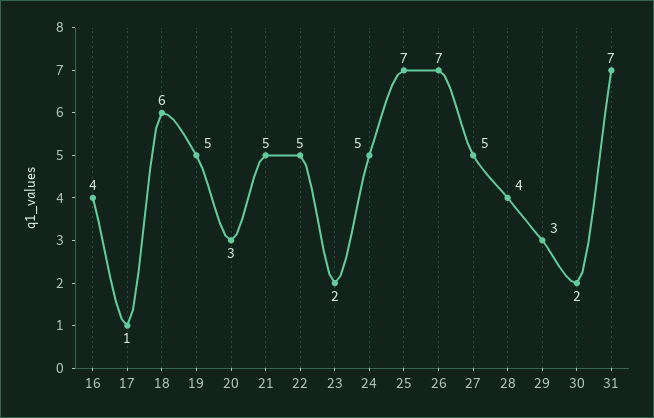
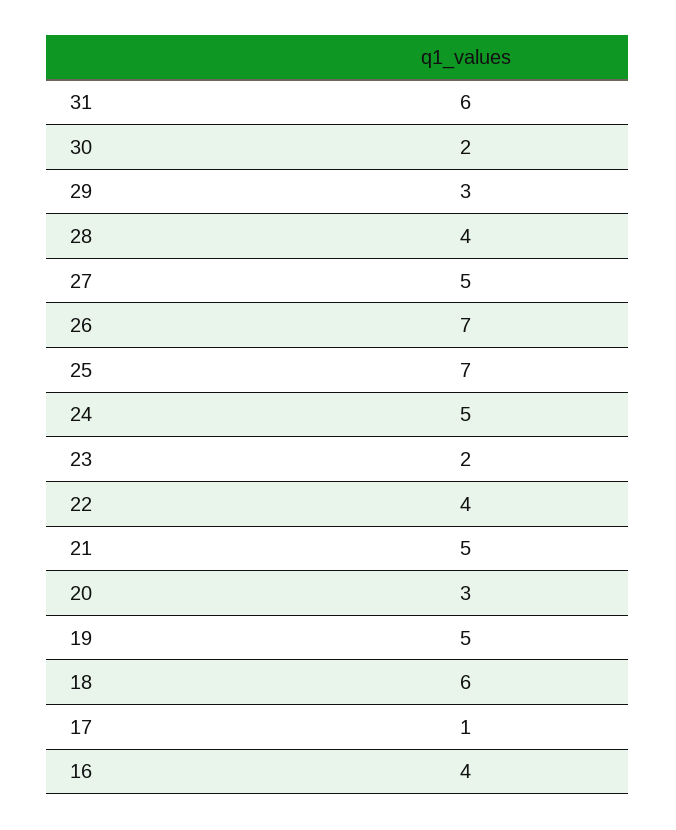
22: 5 -> 4
31: 7 -> 6

